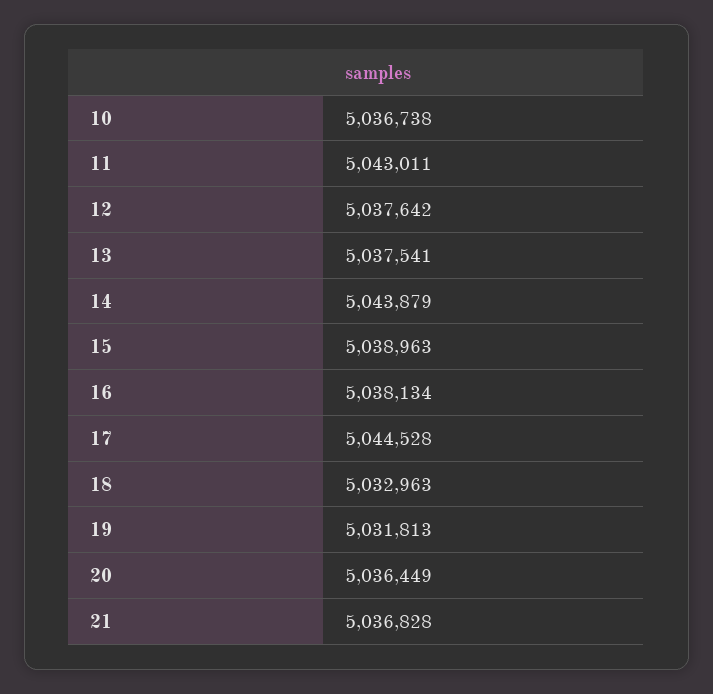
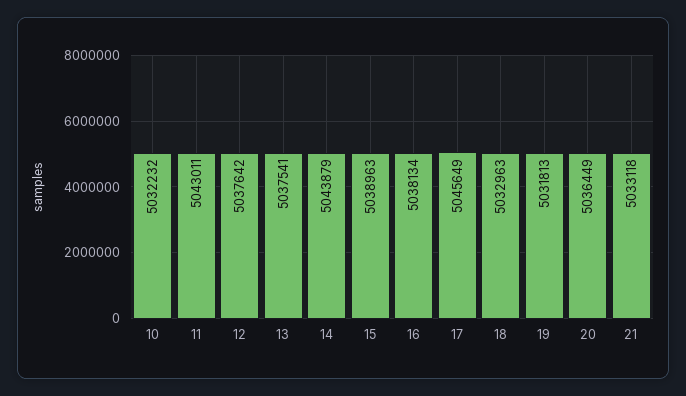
10: 5036738 -> 5032232
17: 5044528 -> 5045649
21: 5036828 -> 5033118

